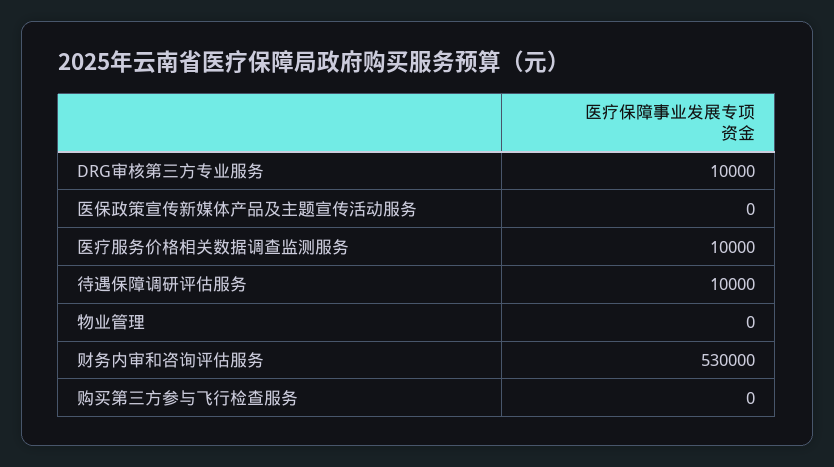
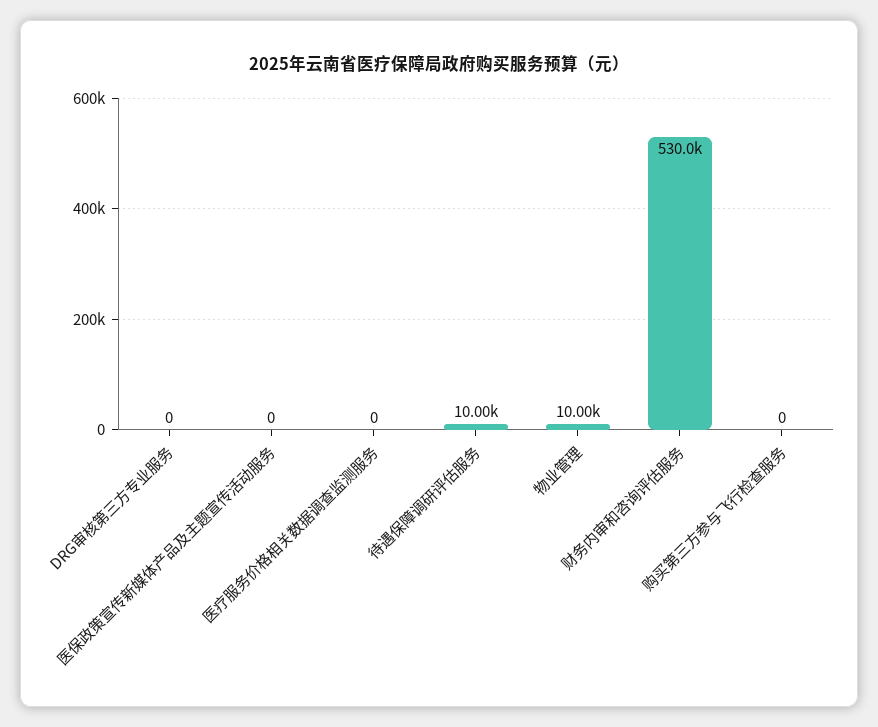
DRG审核第三方专业服务: 10000 -> 0
医疗服务价格相关数据调查监测服务: 10000 -> 0
物业管理: 0 -> 10000

